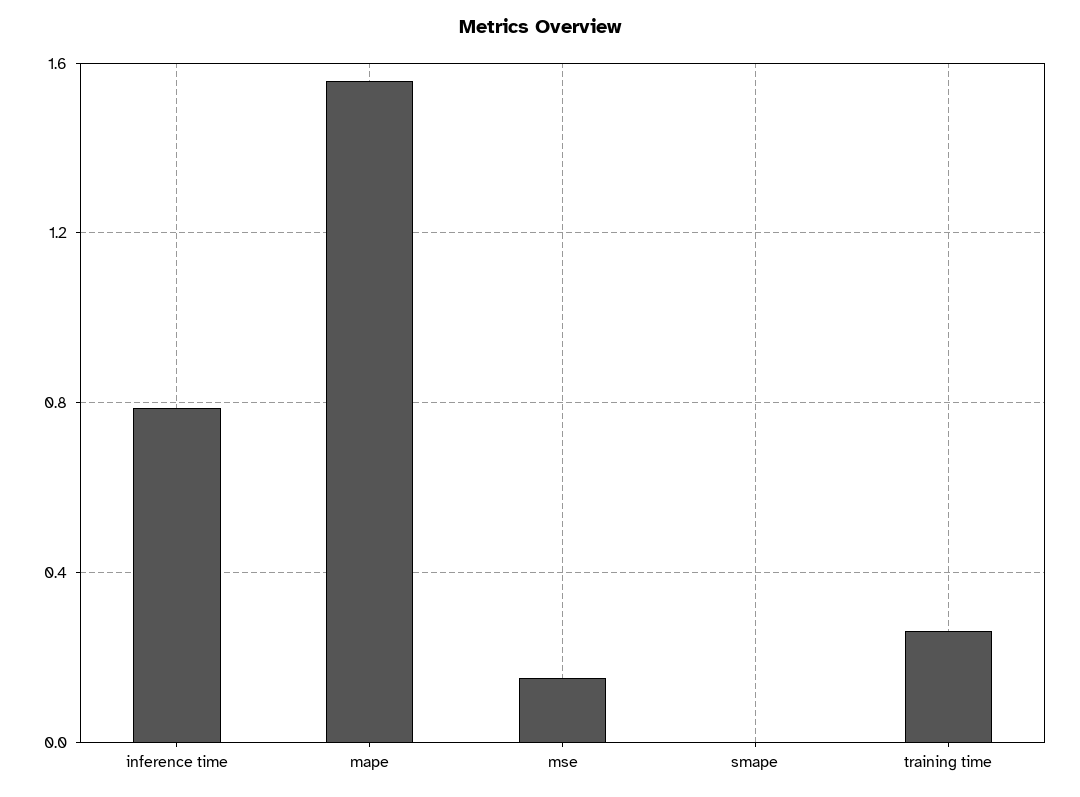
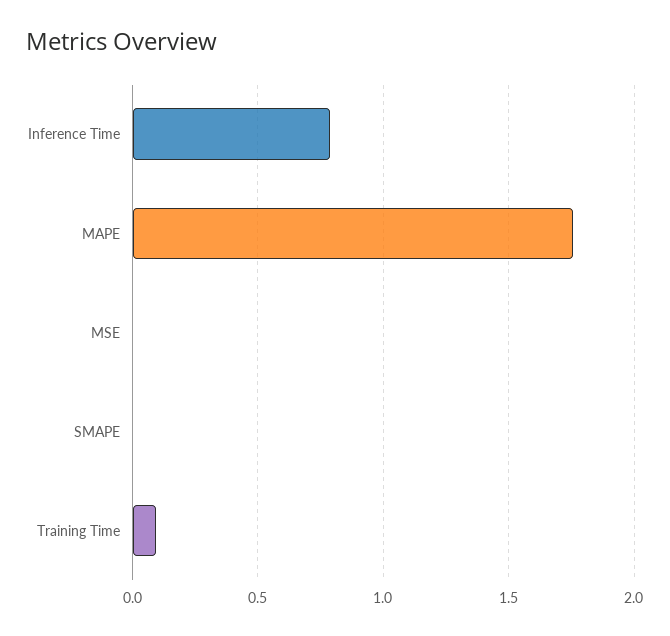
mape: 1.55 -> 1.75
mse: 0.15 -> 0
training time: 0.25 -> 0.1

